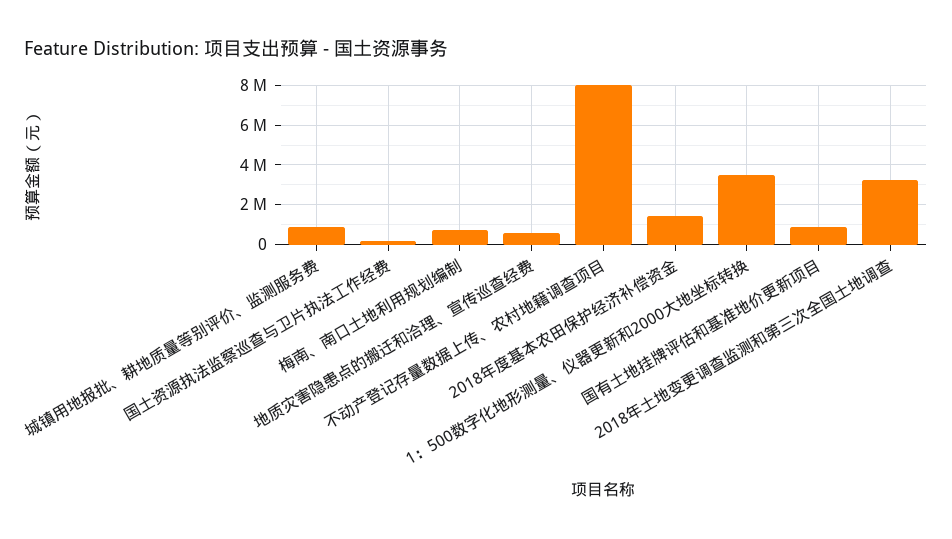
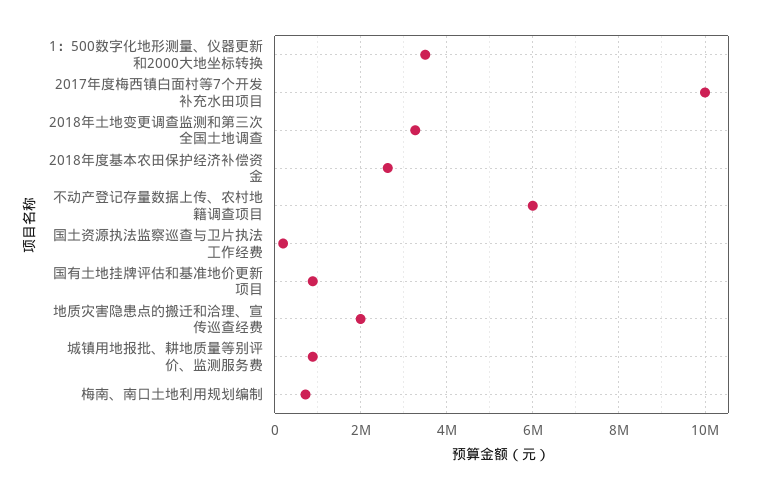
地质灾害隐患点的搬迁和洽理、宣传巡查经费: 500000 -> 2000000
不动产登记存量数据上传、农村地籍调查项目: 8000000 -> 6000000
2018年度基本农田保护经济补偿资金: 1500000 -> 2600000
2017年度梅西镇白面村等7个开发补充水田项目: none -> 10000000

